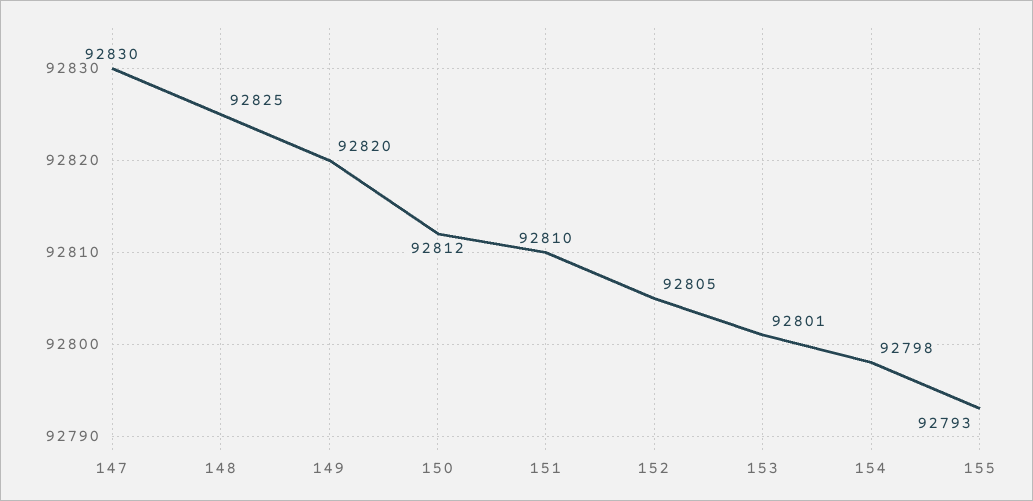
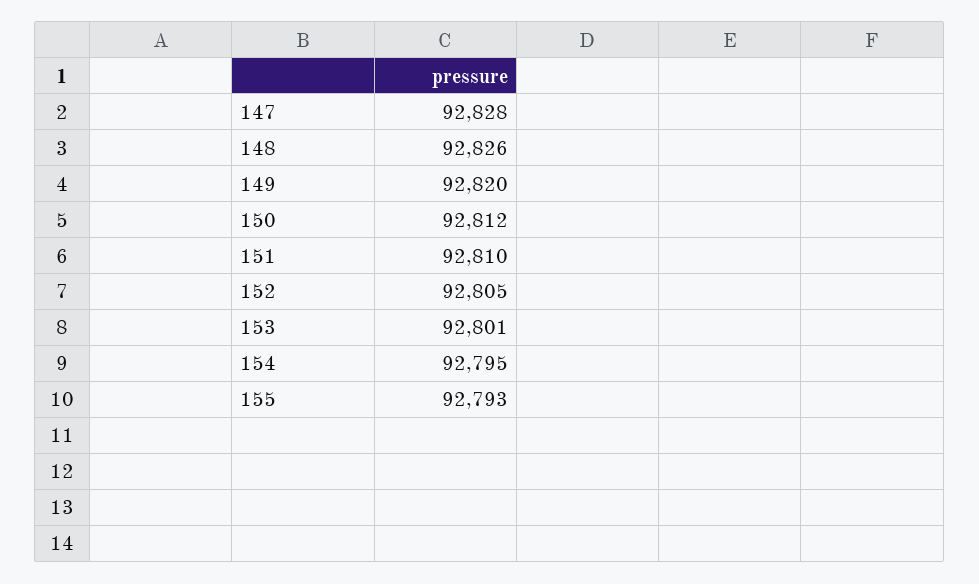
147: 92830 -> 92828
148: 92825 -> 92826
154: 92798 -> 92795

